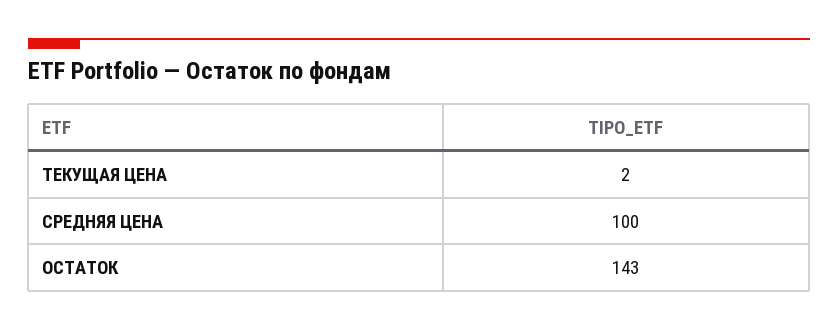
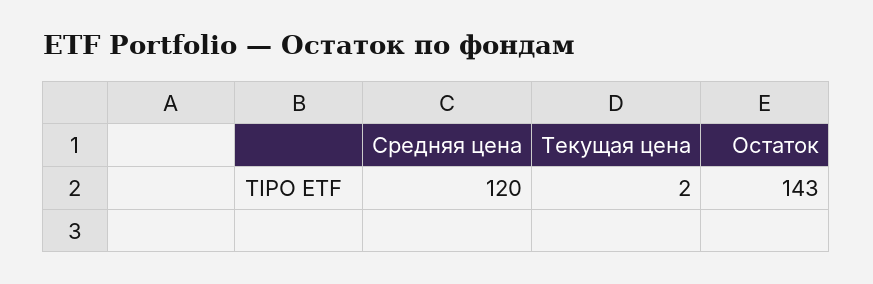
СРЕДНЯЯ ЦЕНА: 100 -> 120

